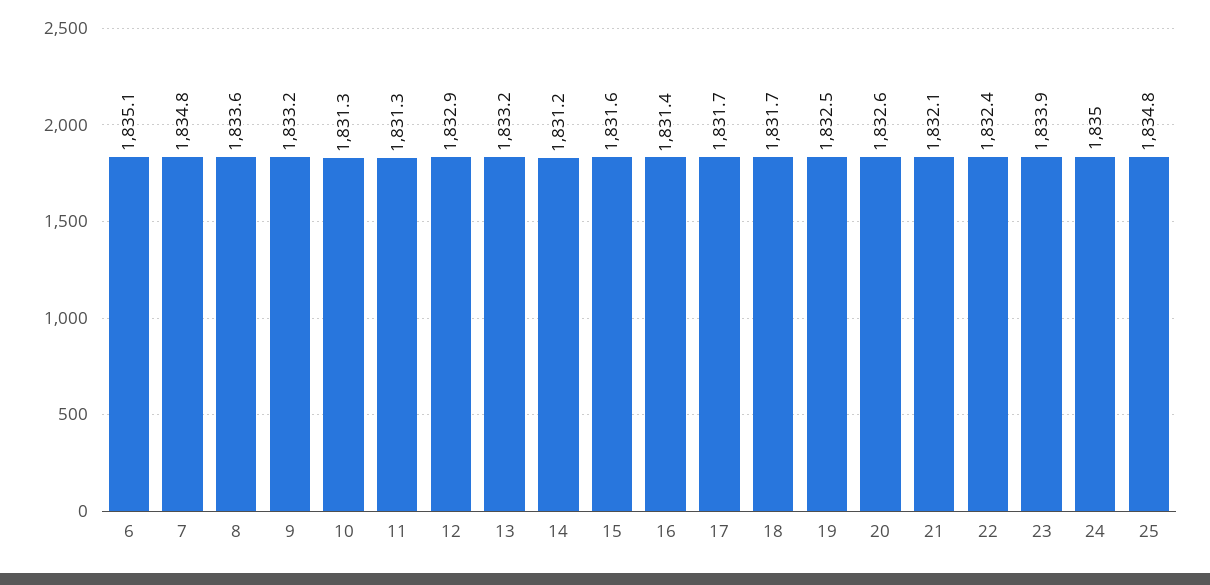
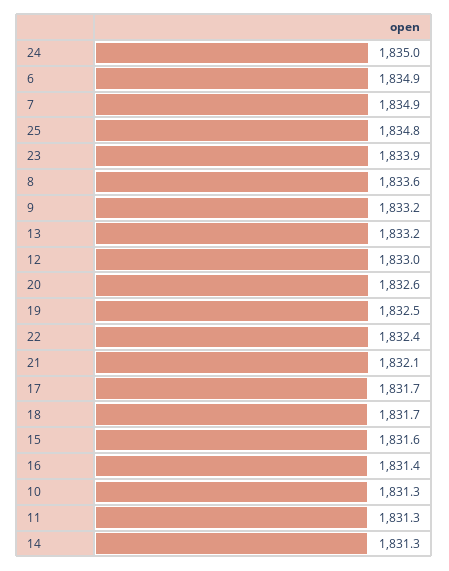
6: 1835.1 -> 1834.9
7: 1834.8 -> 1834.9
12: 1832.9 -> 1833
14: 1831.2 -> 1831.3

